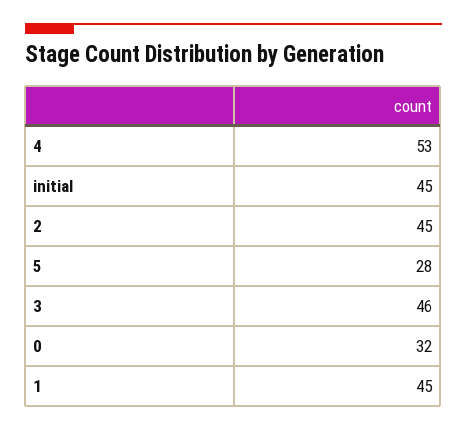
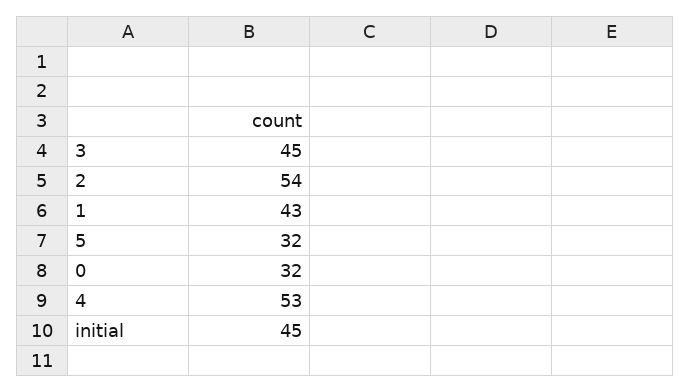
2: 45 -> 54
5: 28 -> 32
3: 46 -> 45
1: 45 -> 43

